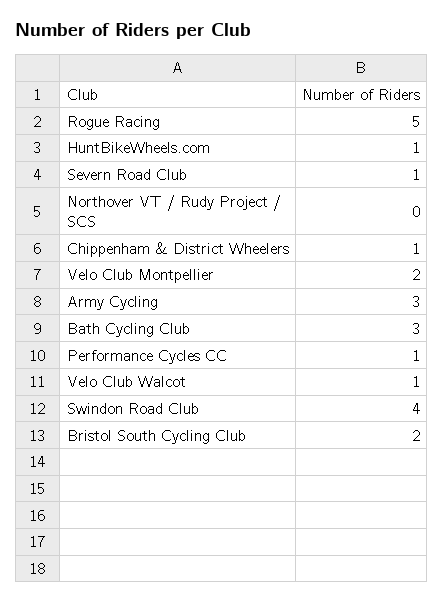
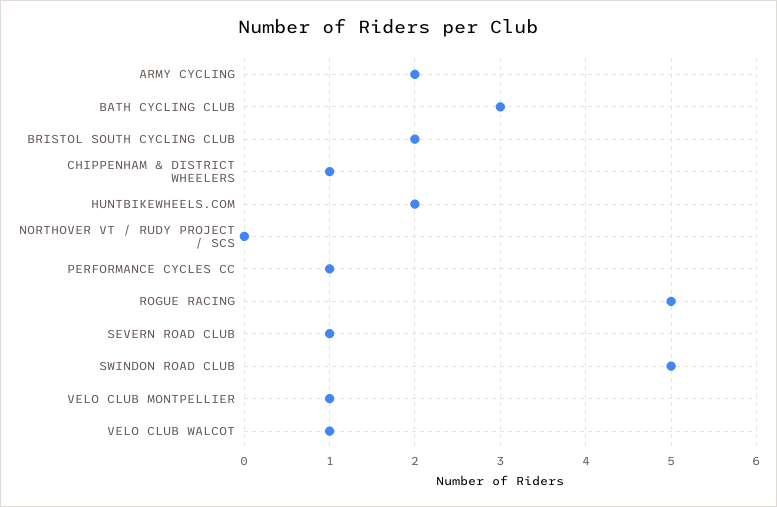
HuntBikeWheels.com: 1 -> 2
Velo Club Montpellier: 2 -> 1
Army Cycling: 3 -> 2
Swindon Road Club: 4 -> 5

